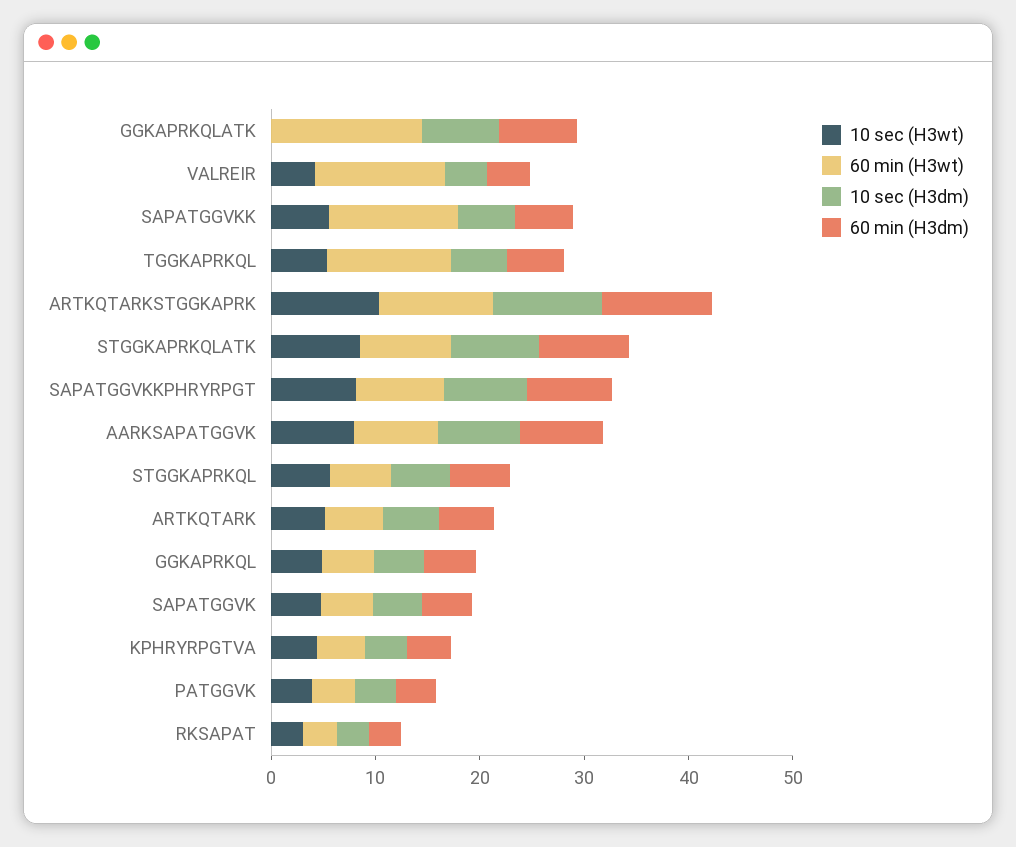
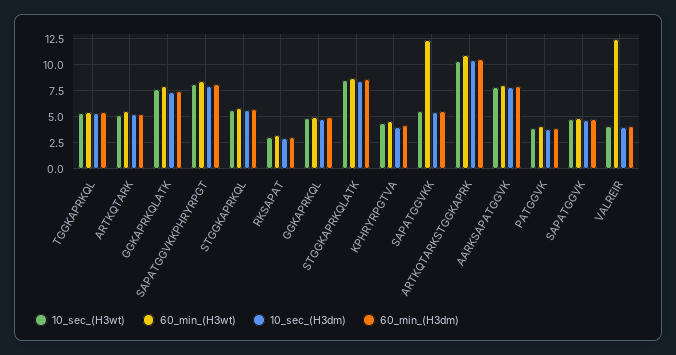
10 sec (H3wt), GGKAPRKQLATK: 0 -> 7.5
60 min (H3wt), GGKAPRKQLATK: 14 -> 7.5
60 min (H3wt), TGGKAPRKQL: 12 -> 5

